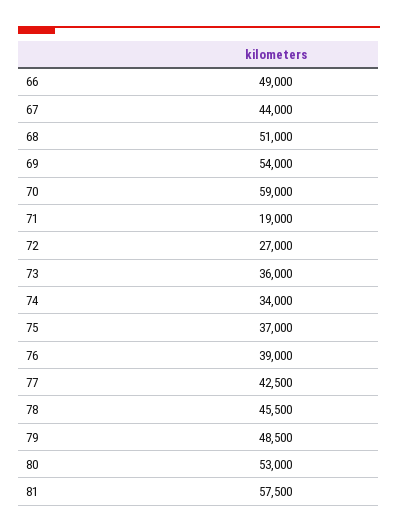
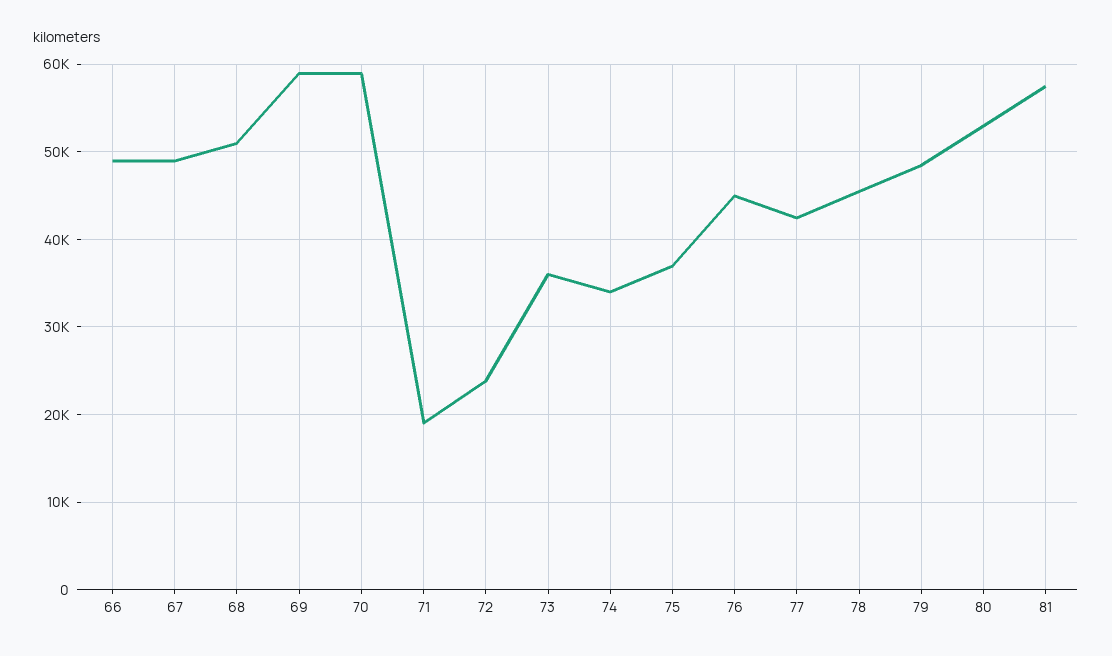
67: 44000 -> 49000
69: 54000 -> 59000
72: 27000 -> 24000
76: 39000 -> 45000

